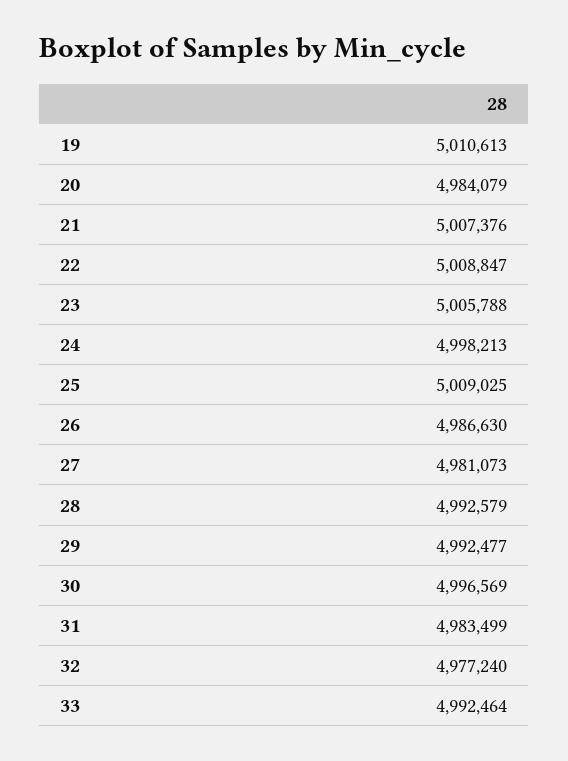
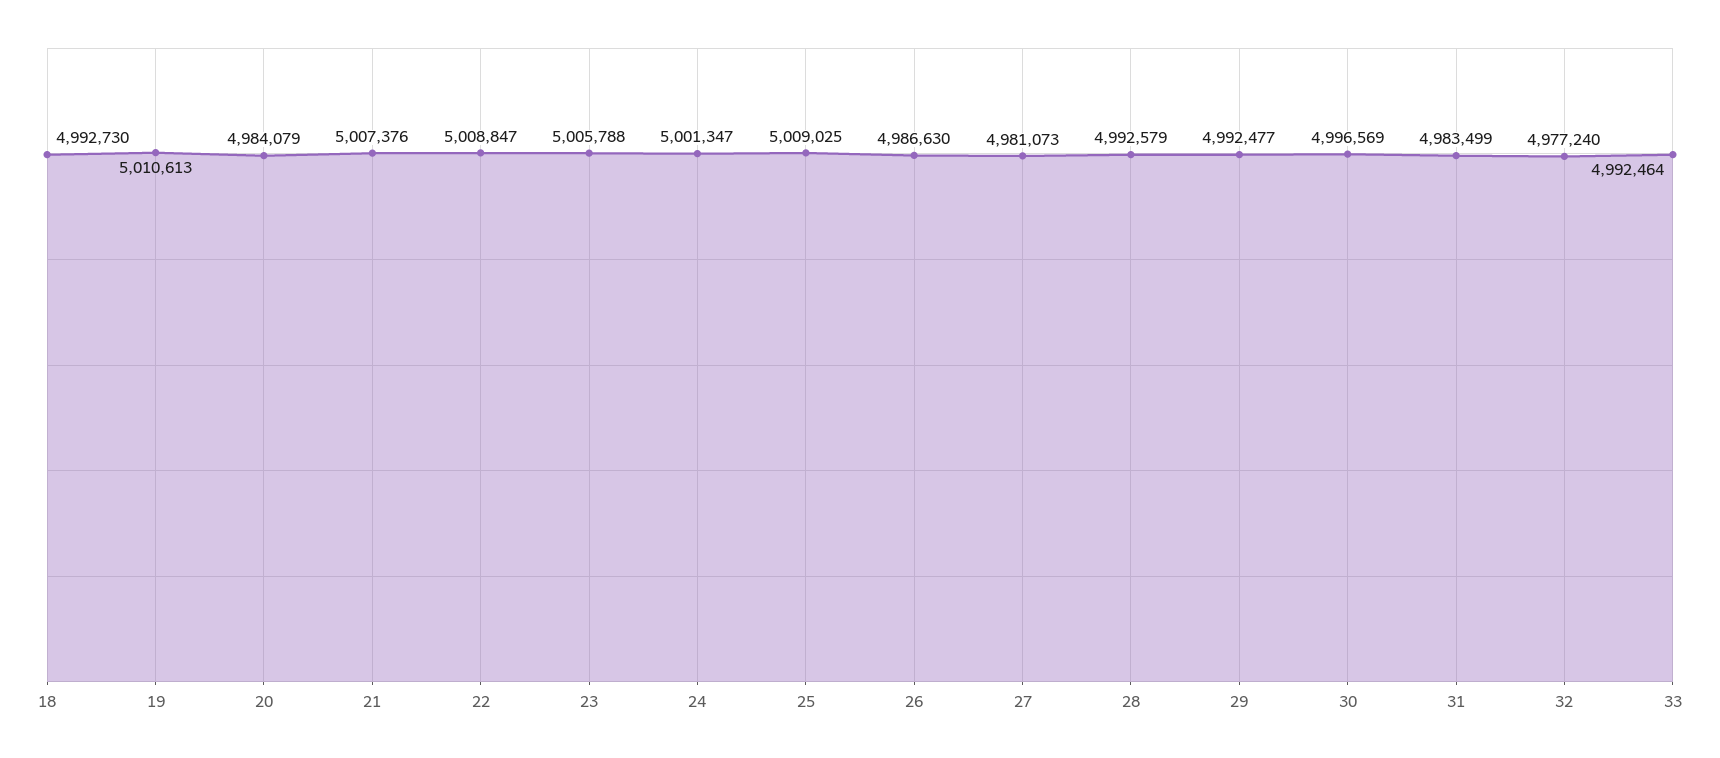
24: 4998213 -> 5001347
18: none -> 4992730

